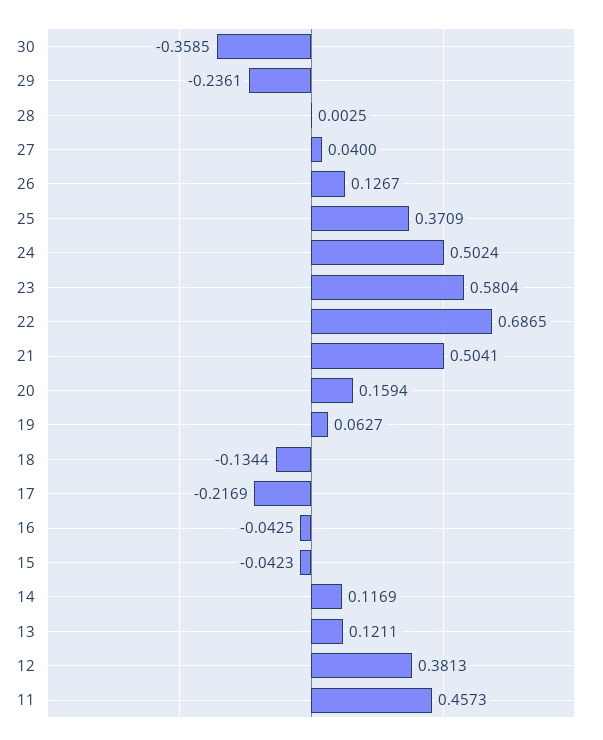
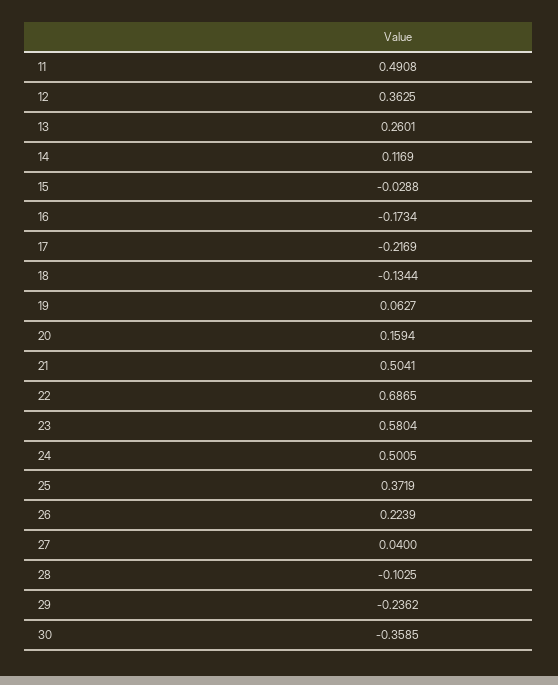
29: -0.2361 -> -0.2362
28: 0.0025 -> -0.1025
26: 0.1267 -> 0.2239
25: 0.3709 -> 0.3719
24: 0.5024 -> 0.5005
16: -0.0425 -> -0.1734
15: -0.0423 -> -0.0288
13: 0.1211 -> 0.2601
12: 0.3813 -> 0.3625
11: 0.4573 -> 0.4908

